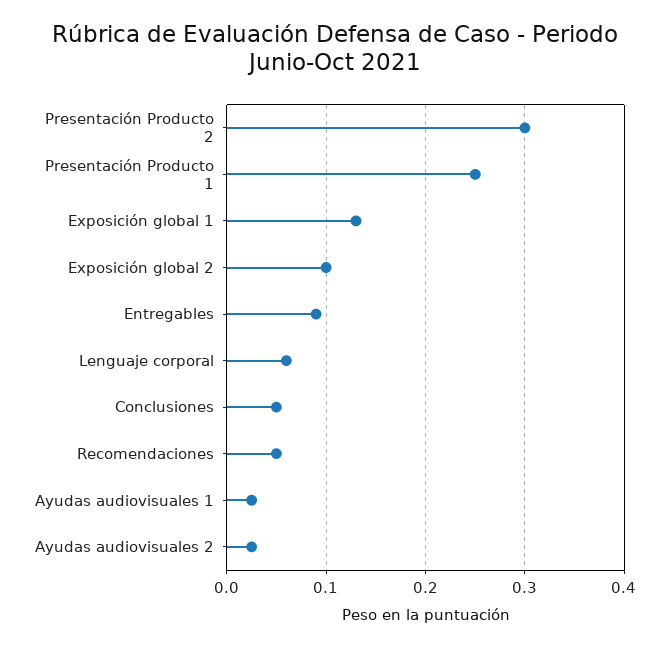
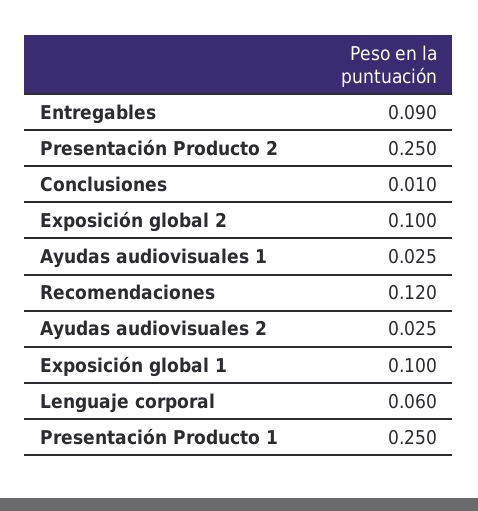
Presentación Producto 2: 0.3 -> 0.25
Exposición global 1: 0.13 -> 0.1
Conclusiones: 0.05 -> 0.01
Recomendaciones: 0.05 -> 0.12

